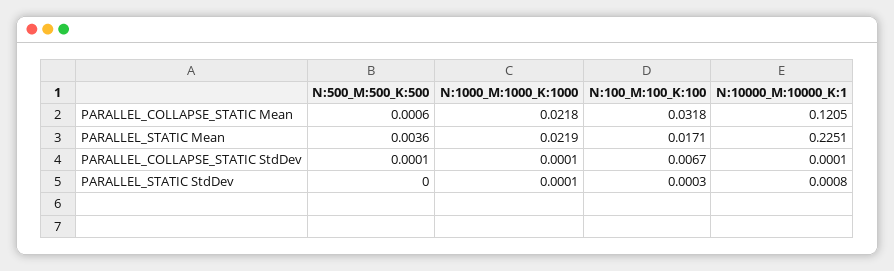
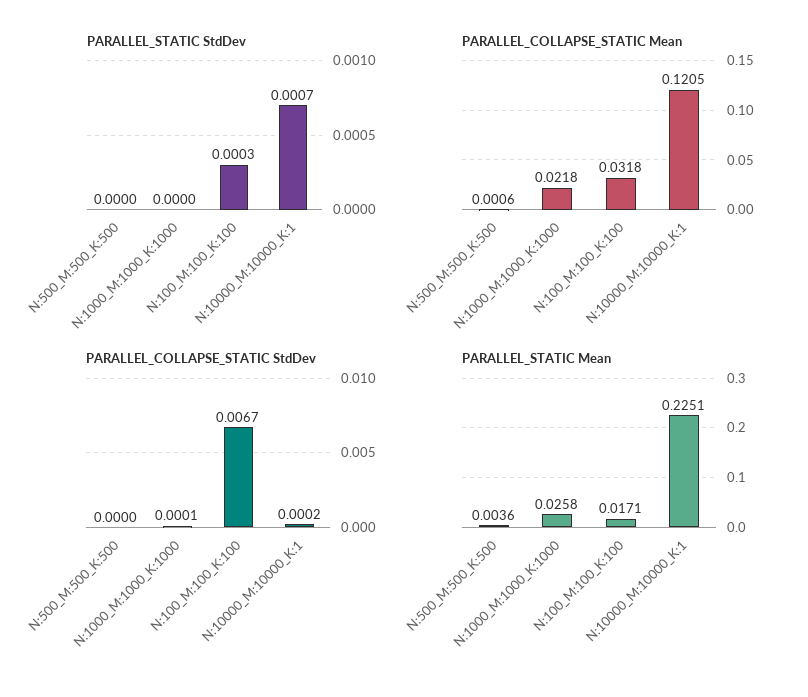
PARALLEL_STATIC Mean, N:1000_M:1000_K:1000: 0.0219 -> 0.0258
PARALLEL_COLLAPSE_STATIC StdDev, N:500_M:500_K:500: 0.0001 -> 0
PARALLEL_COLLAPSE_STATIC StdDev, N:10000_M:10000_K:1: 0.0001 -> 0.0002
PARALLEL_STATIC StdDev, N:1000_M:1000_K:1000: 0.0001 -> 0
PARALLEL_STATIC StdDev, N:10000_M:10000_K:1: 0.0008 -> 0.0007

